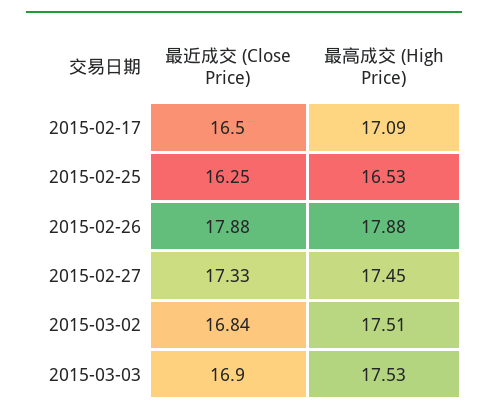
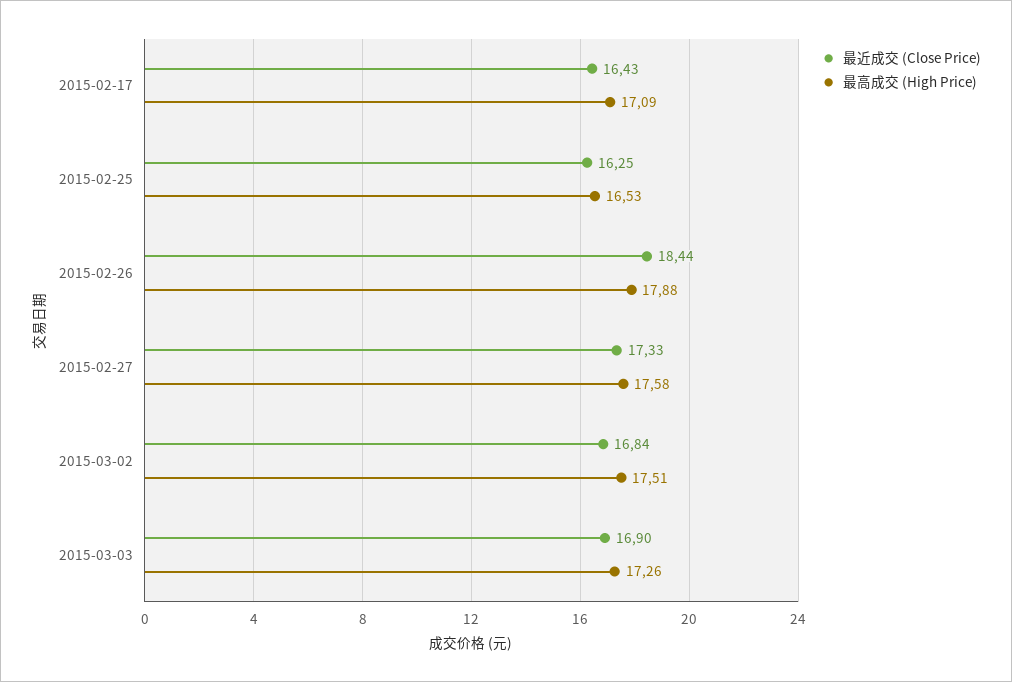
最近成交 (Close Price), 2015-02-17: 16.5 -> 16.43
最近成交 (Close Price), 2015-02-26: 17.88 -> 18.44
最高成交 (High Price), 2015-02-27: 17.45 -> 17.58
最高成交 (High Price), 2015-03-03: 17.53 -> 17.26

